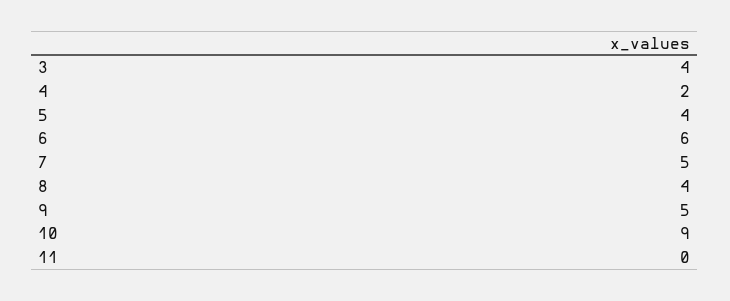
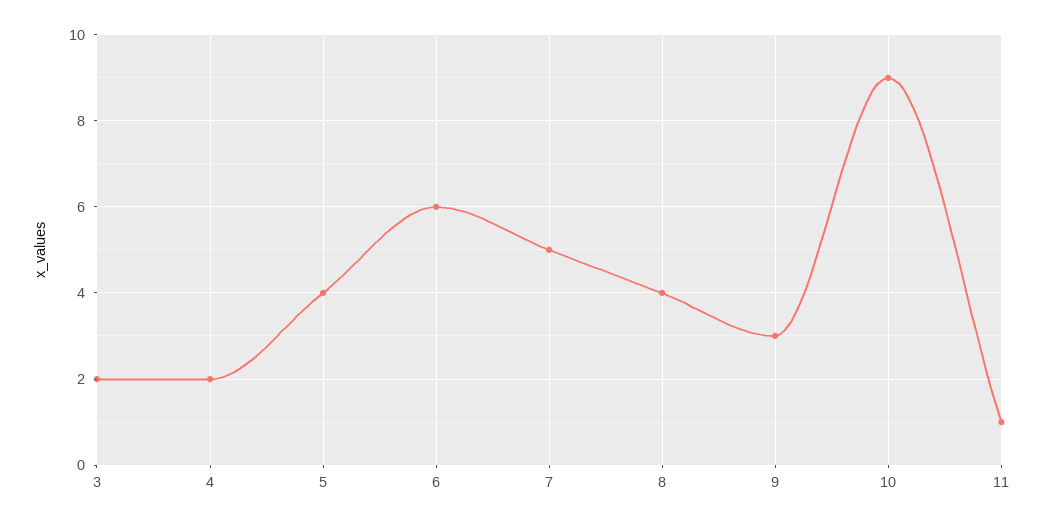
3: 4 -> 2
9: 5 -> 3
11: 0 -> 1

